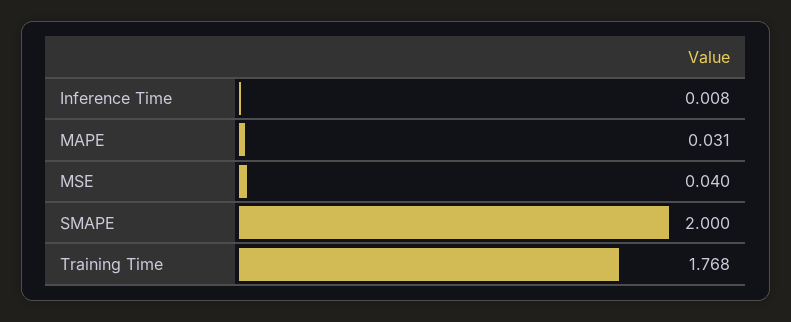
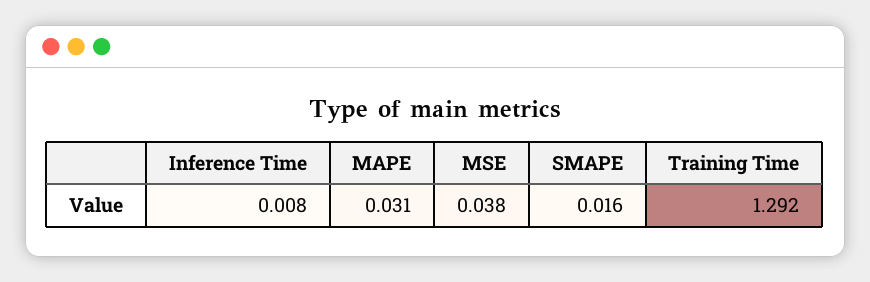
MSE: 0.04 -> 0.038
SMAPE: 2 -> 0.016
Training Time: 1.768 -> 1.292

